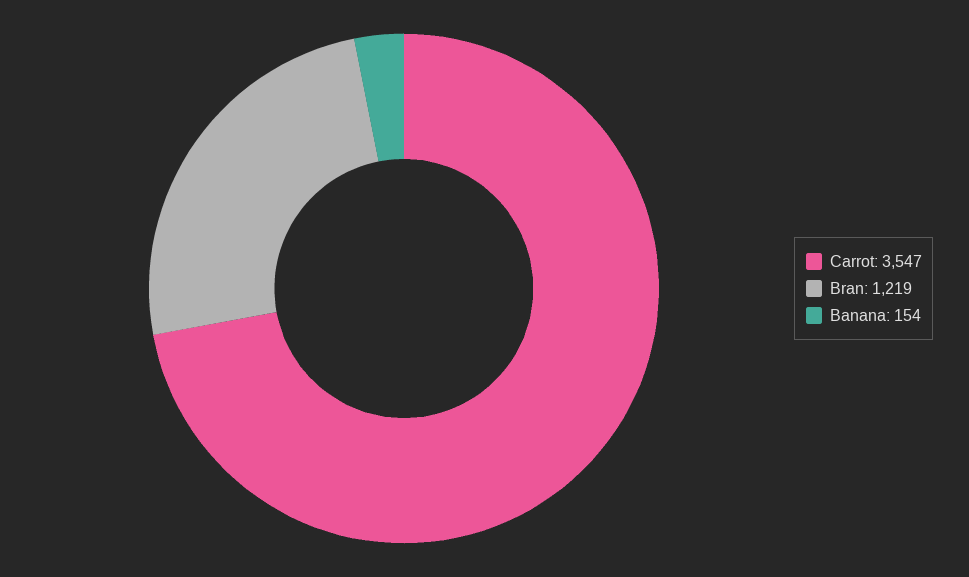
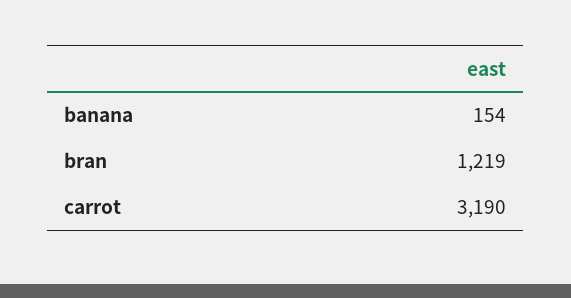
Carrot: 3547 -> 3190

